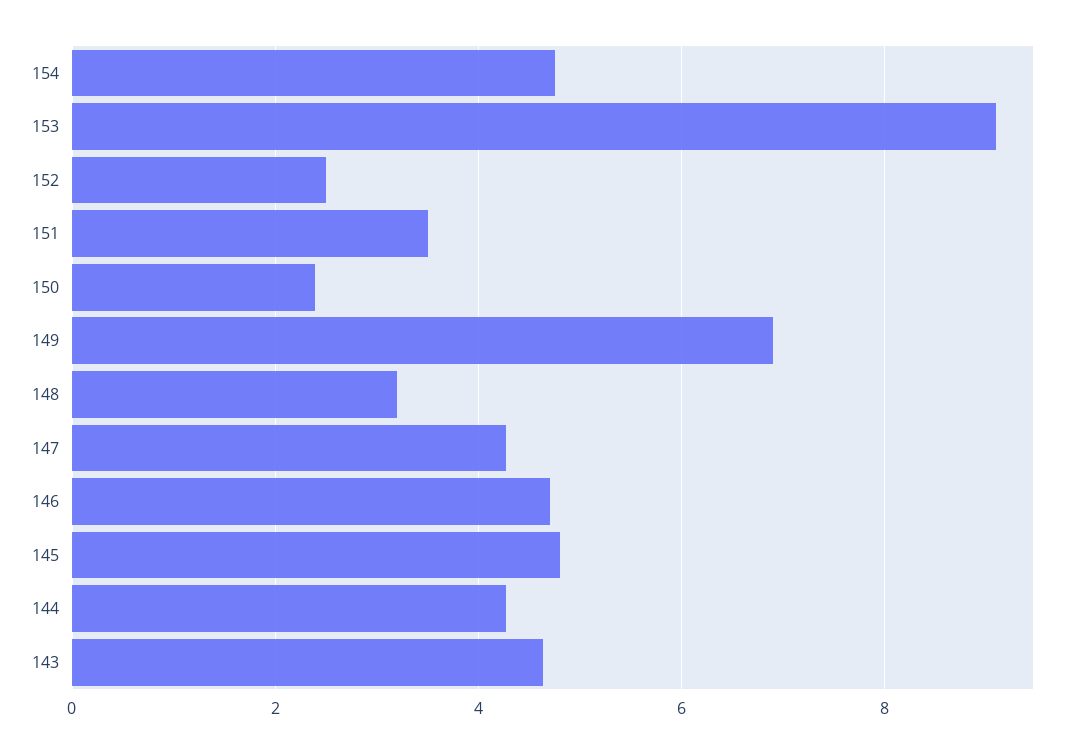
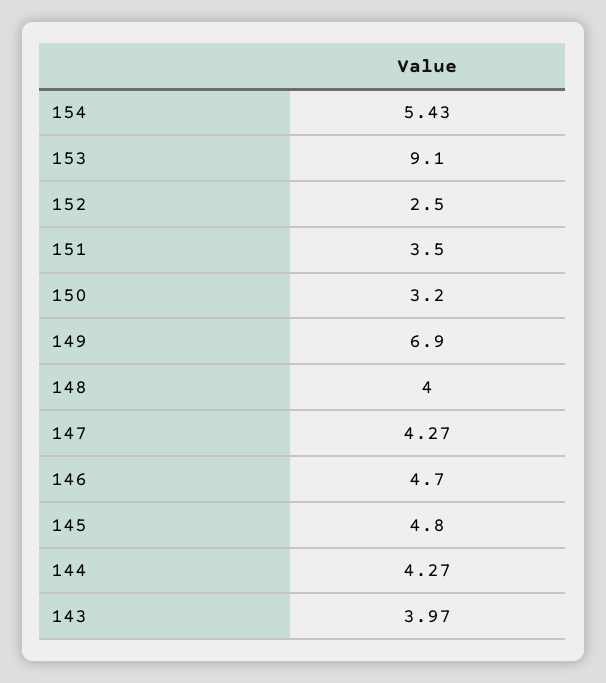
154: 4.8 -> 5.43
150: 2.4 -> 3.2
148: 3.2 -> 4
143: 4.6 -> 3.97

